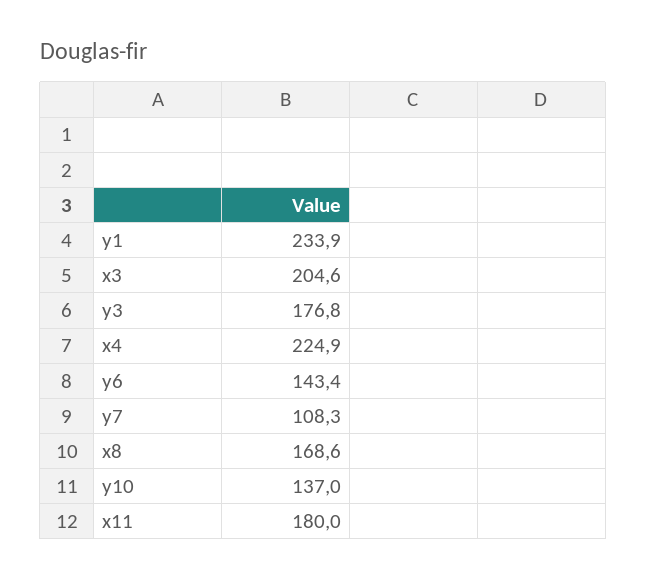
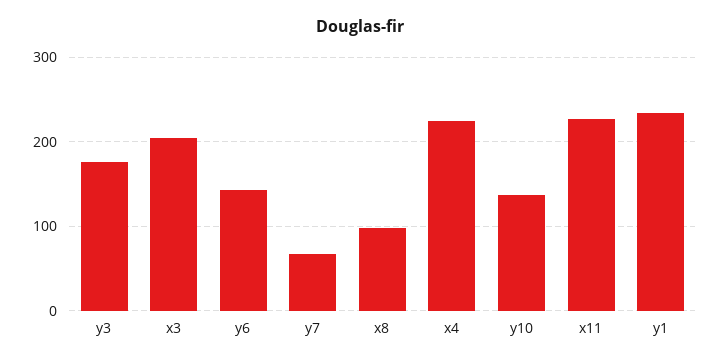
y7: 108.3 -> 70
x8: 168.6 -> 100
x11: 180 -> 230

